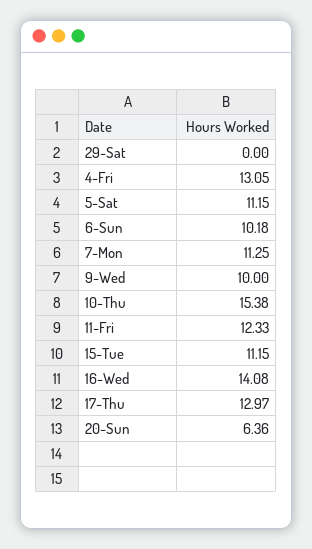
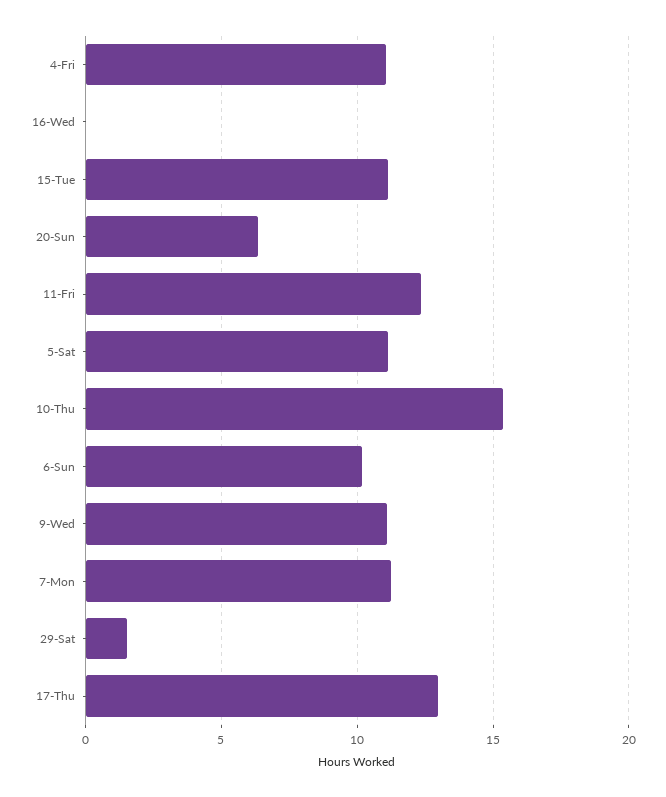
29-Sat: 0 -> 1.5
4-Fri: 13.05 -> 11
9-Wed: 10 -> 11
16-Wed: 14.08 -> 0

